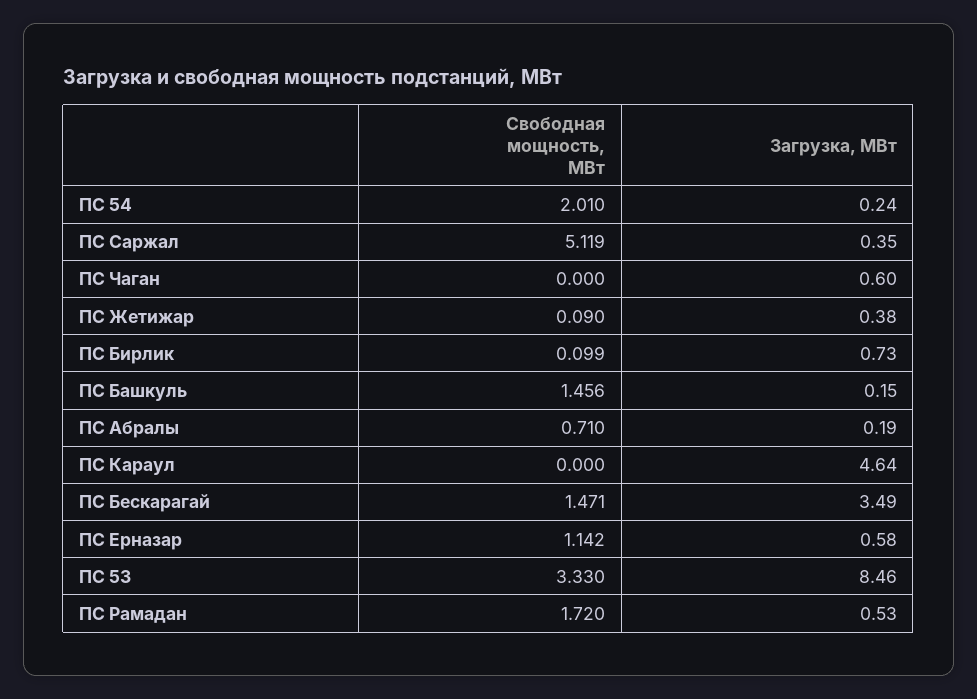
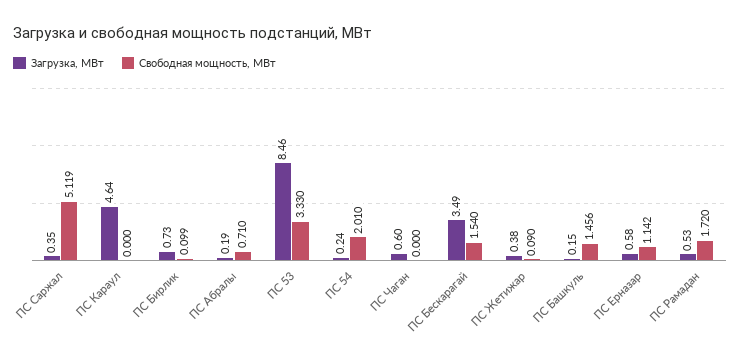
Свободная мощность, МВт, ПС Бескарагай: 1.471 -> 1.54

